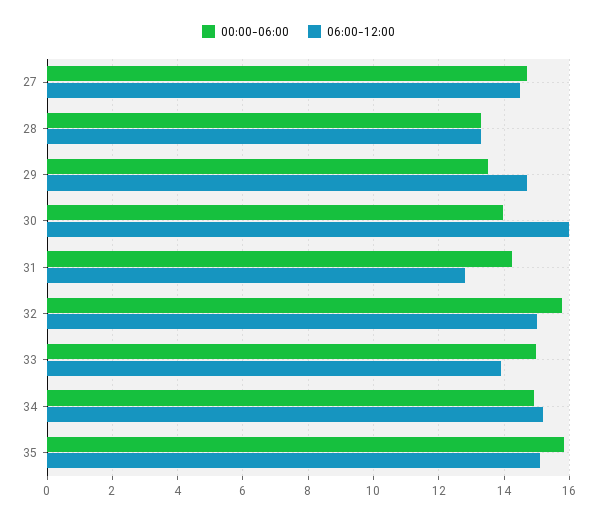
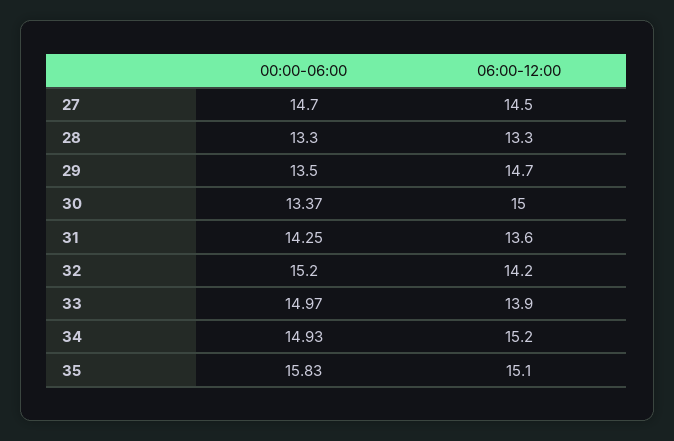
00:00-06:00, 30: 14 -> 13.37
06:00-12:00, 30: 16 -> 15
06:00-12:00, 31: 12.8 -> 13.6
00:00-06:00, 32: 15.8 -> 15.2
06:00-12:00, 32: 15 -> 14.2

